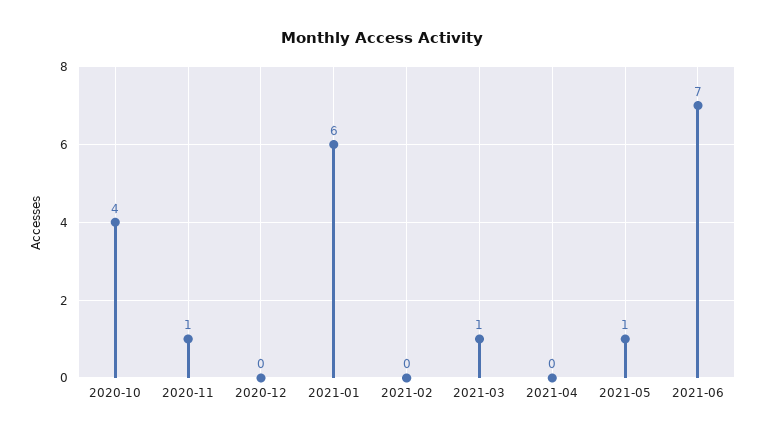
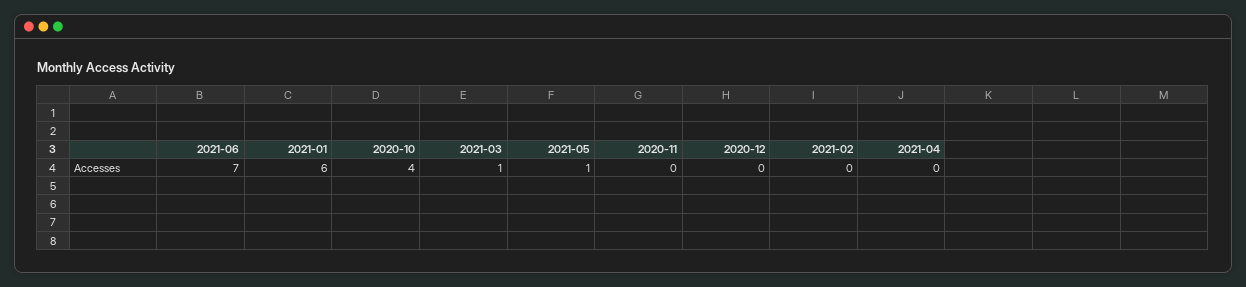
2020-11: 1 -> 0

